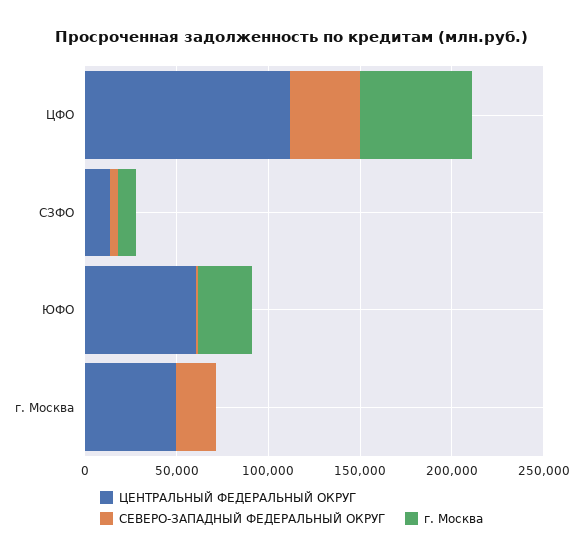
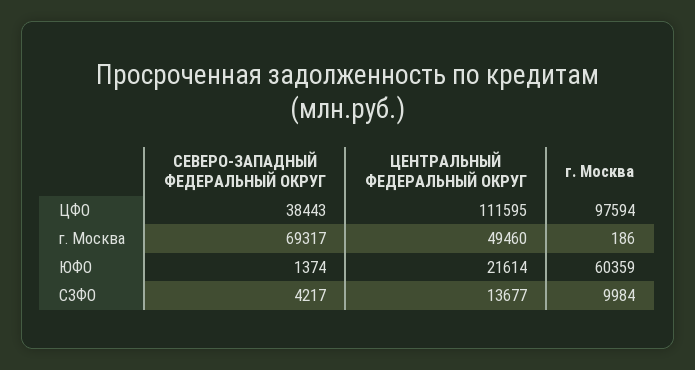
г. Москва, ЦФО: 60000 -> 97594
ЦЕНТРАЛЬНЫЙ ФЕДЕРАЛЬНЫЙ ОКРУГ, ЮФО: 60000 -> 21614
г. Москва, ЮФО: 30000 -> 60359
СЕВЕРО-ЗАПАДНЫЙ ФЕДЕРАЛЬНЫЙ ОКРУГ, г. Москва: 20000 -> 69317

